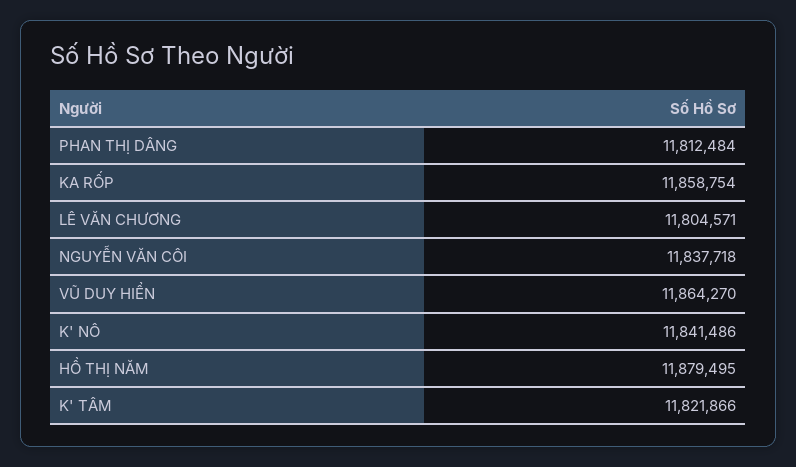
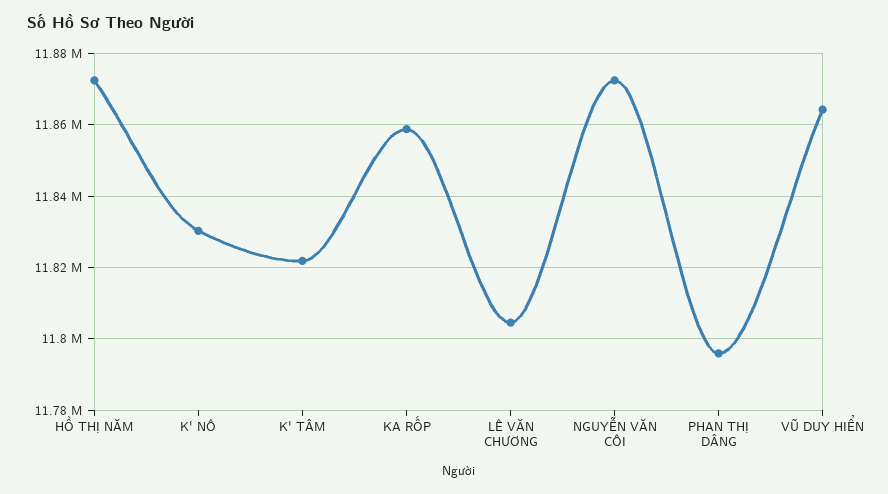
PHAN THỊ DÂNG: 11812484 -> 11796000
NGUYỄN VĂN CÔI: 11837718 -> 11872000
K' NÔ: 11841486 -> 11830000
HỒ THỊ NĂM: 11879495 -> 11872000

